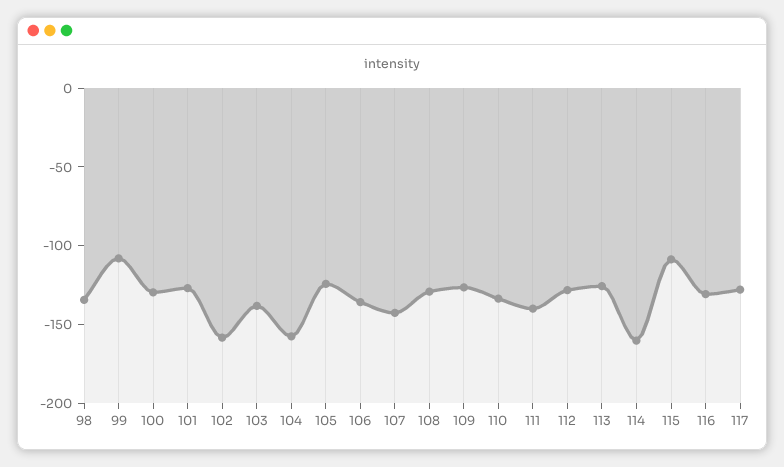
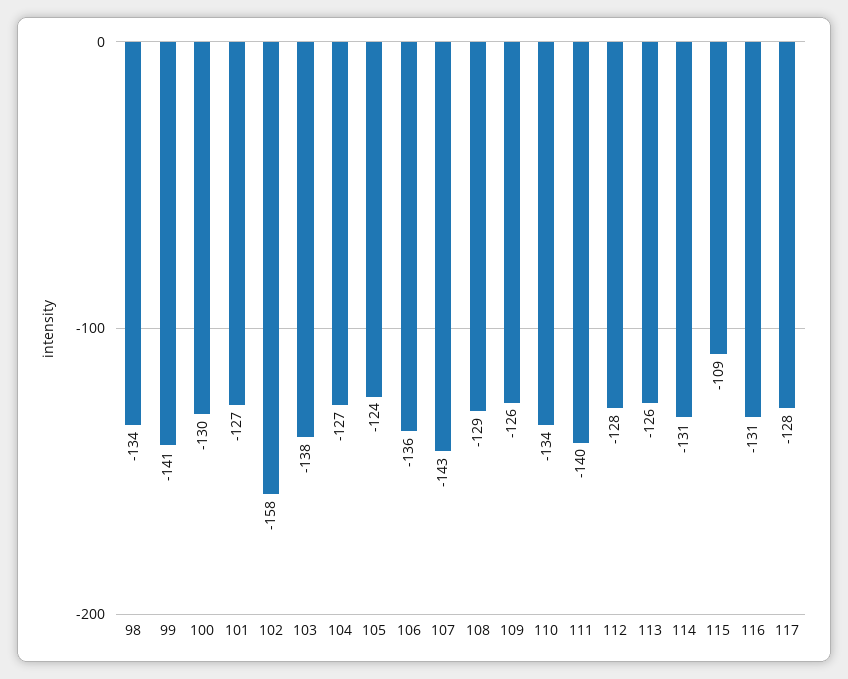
99: -110 -> -141
104: -160 -> -127
114: -160 -> -131

